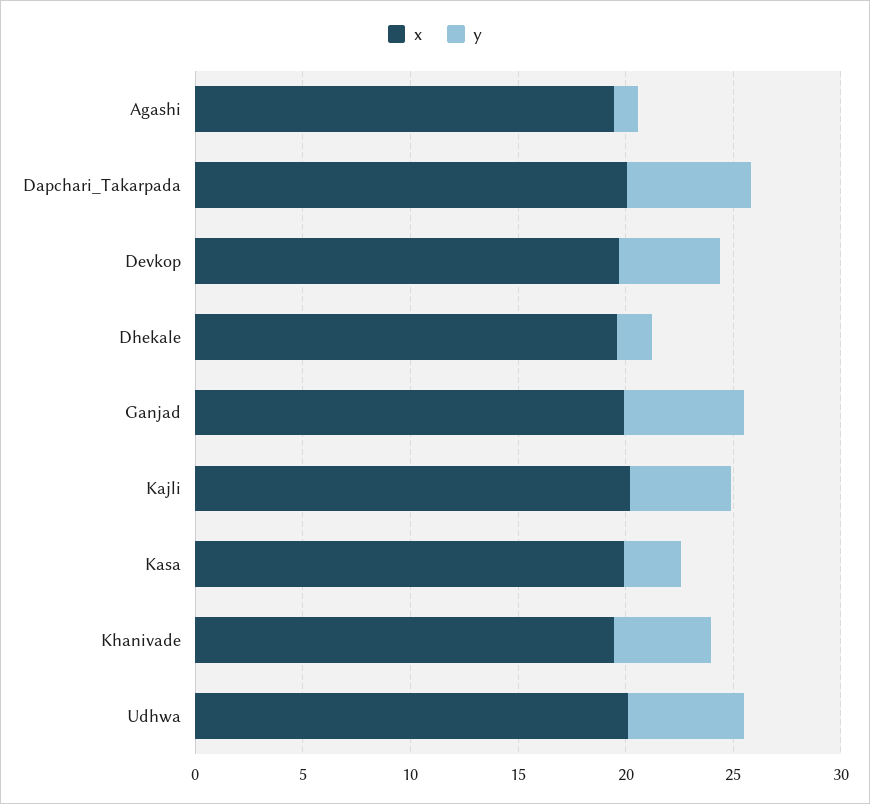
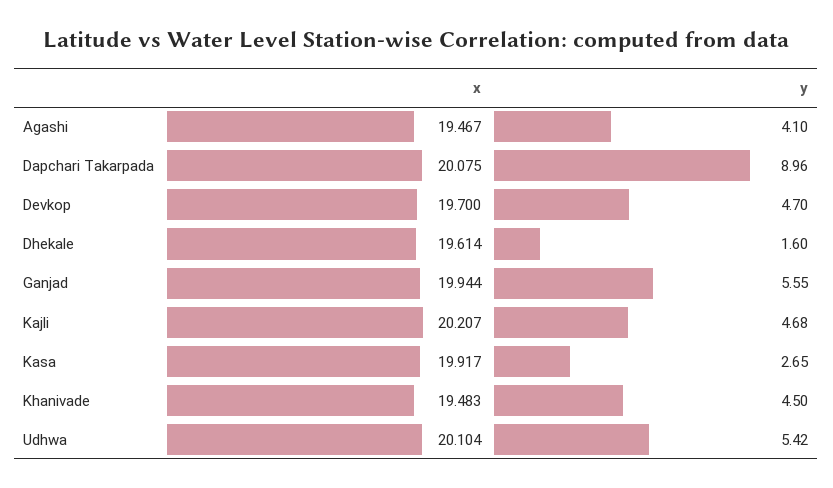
y, Agashi: 1 -> 4.1
y, Dapchari_Takarpada: 6 -> 8.96

